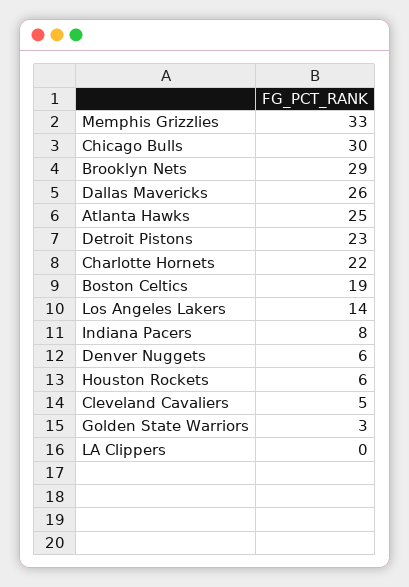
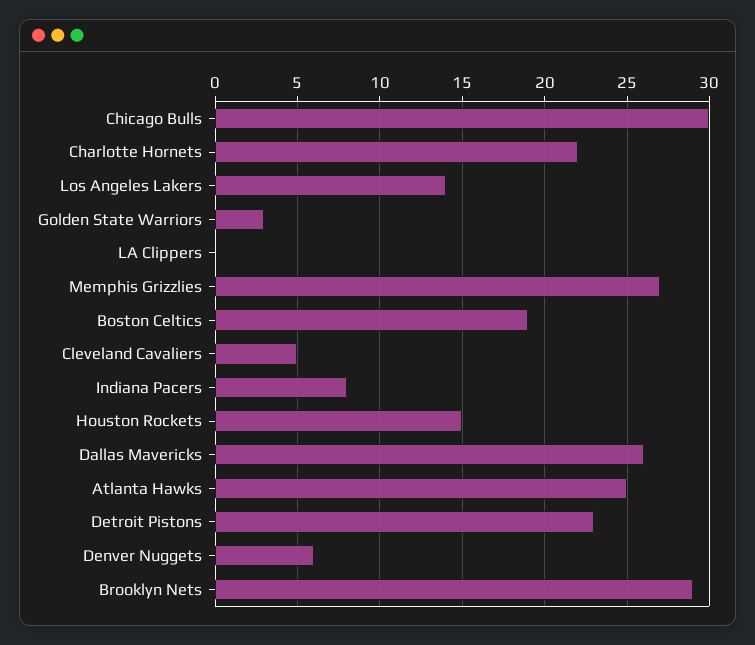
Memphis Grizzlies: 33 -> 27
Houston Rockets: 6 -> 15

